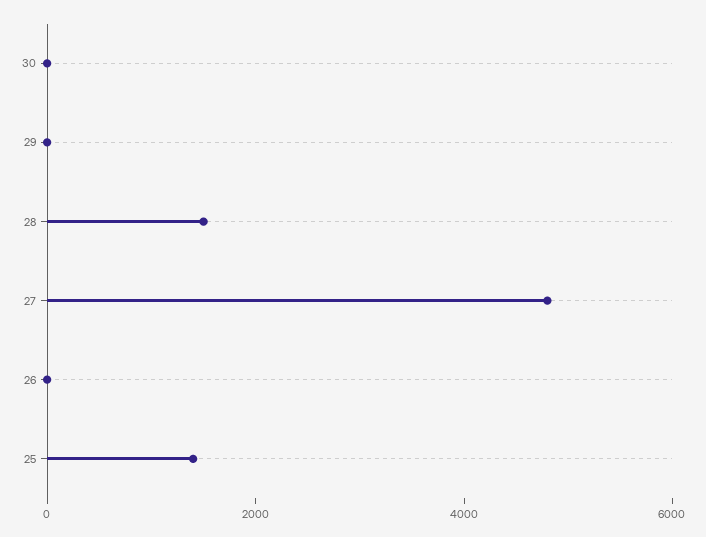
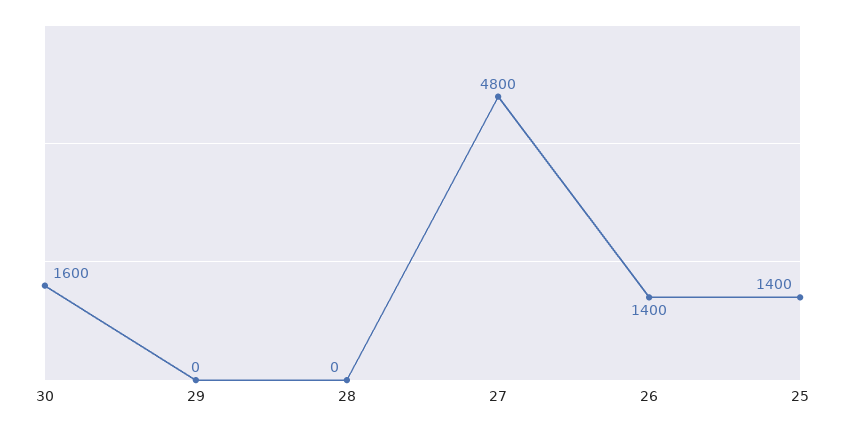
30: 0 -> 1600
28: 1500 -> 0
26: 0 -> 1400

